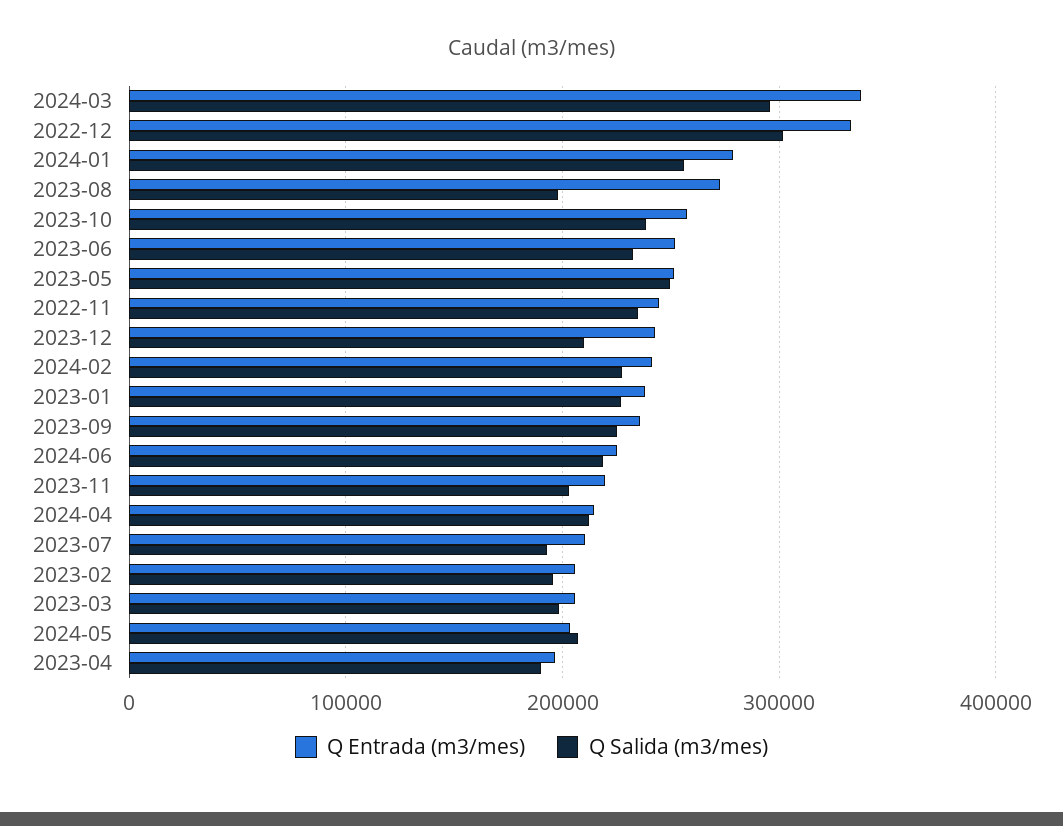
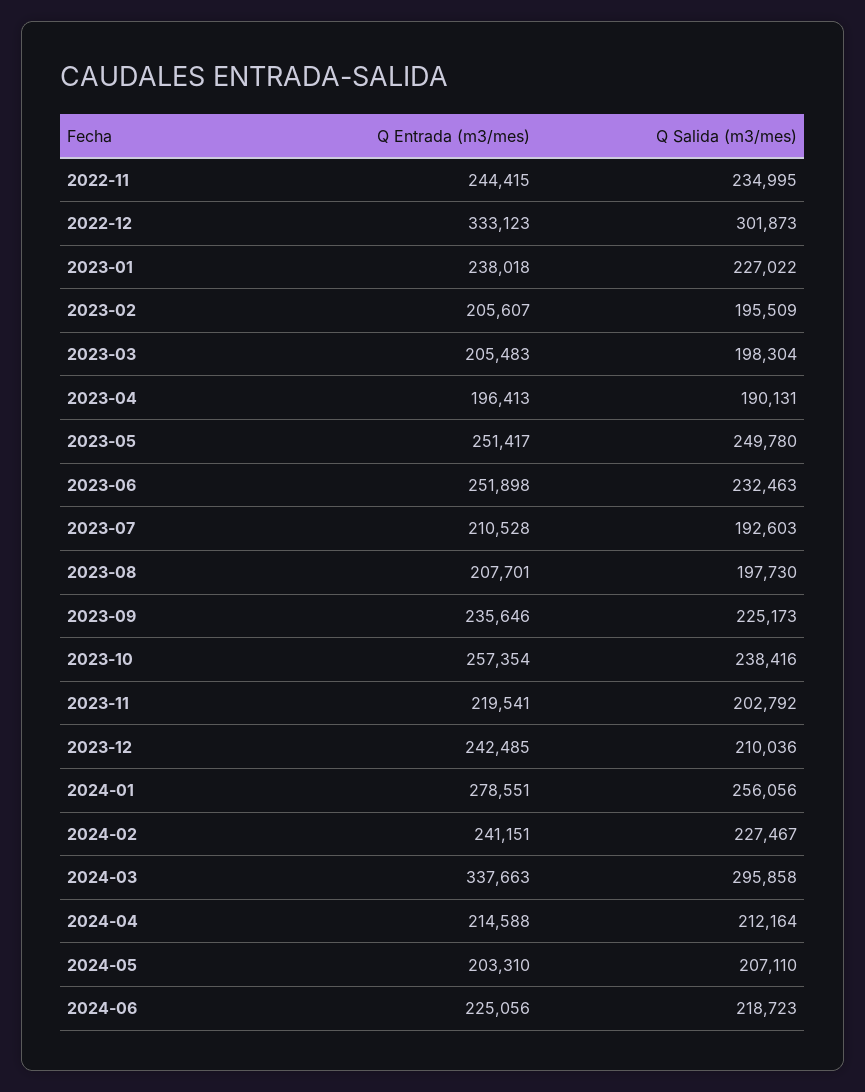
Q Entrada (m3/mes), 2023-08: 270000 -> 207701

